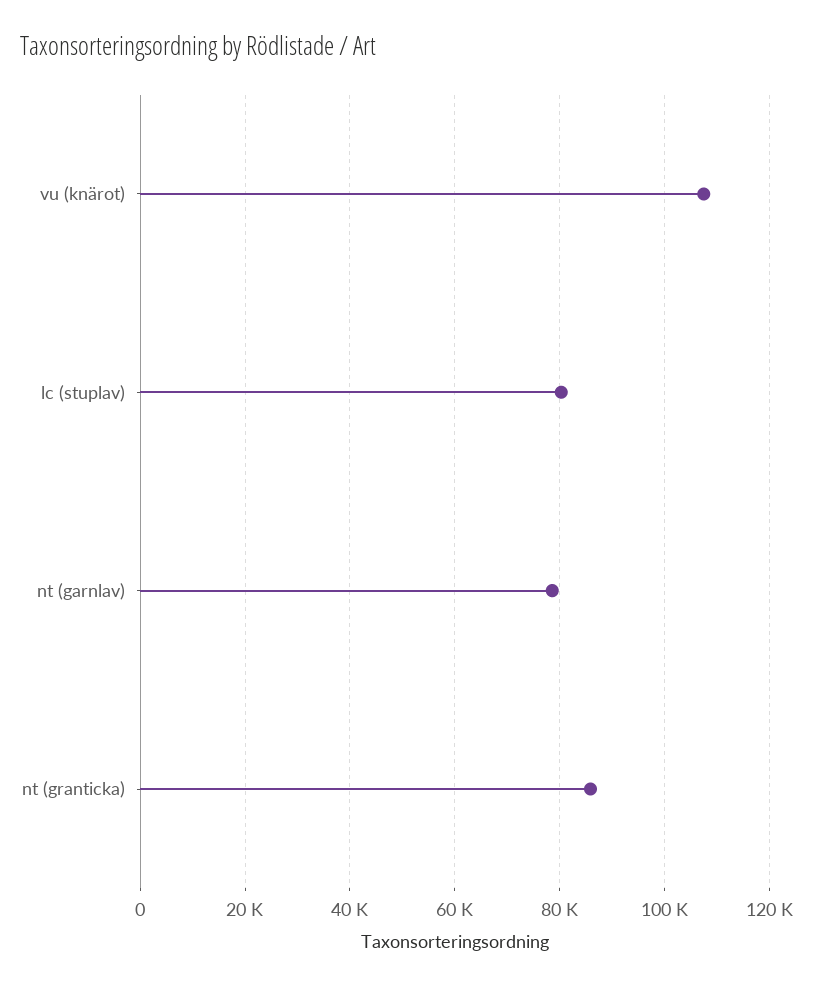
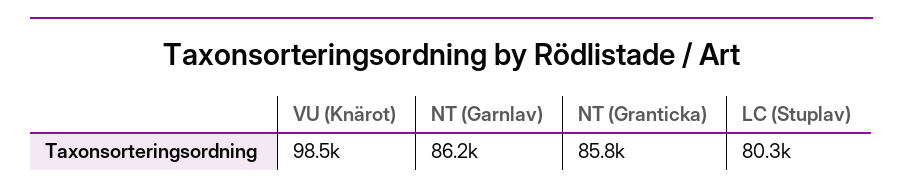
vu (knärot): 108000 -> 98500
nt (garnlav): 78000 -> 86200

